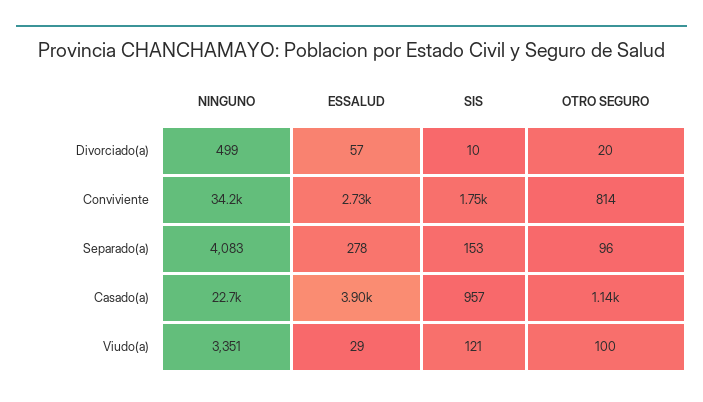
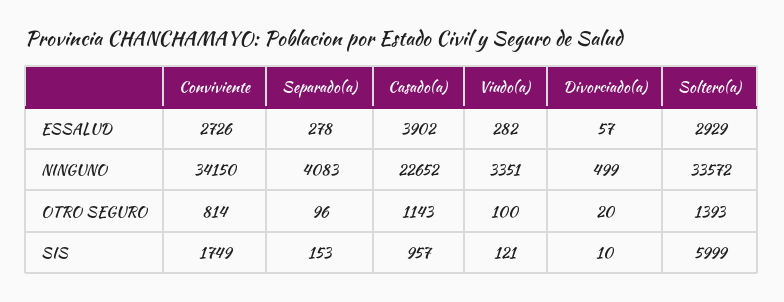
ESSALUD, Viudo(a): 29 -> 282
ESSALUD, Soltero(a): none -> 2929
NINGUNO, Soltero(a): none -> 33572
OTRO SEGURO, Soltero(a): none -> 1393
SIS, Soltero(a): none -> 5999

